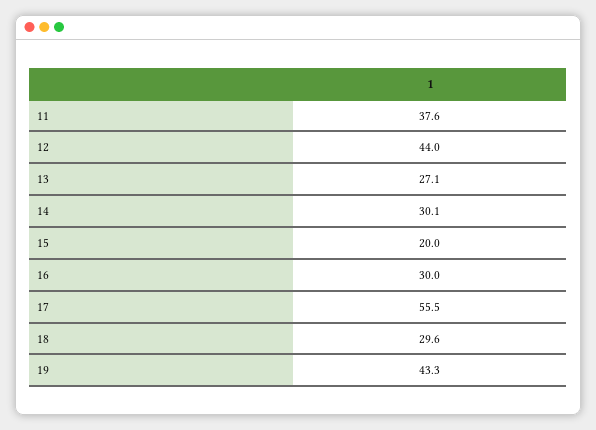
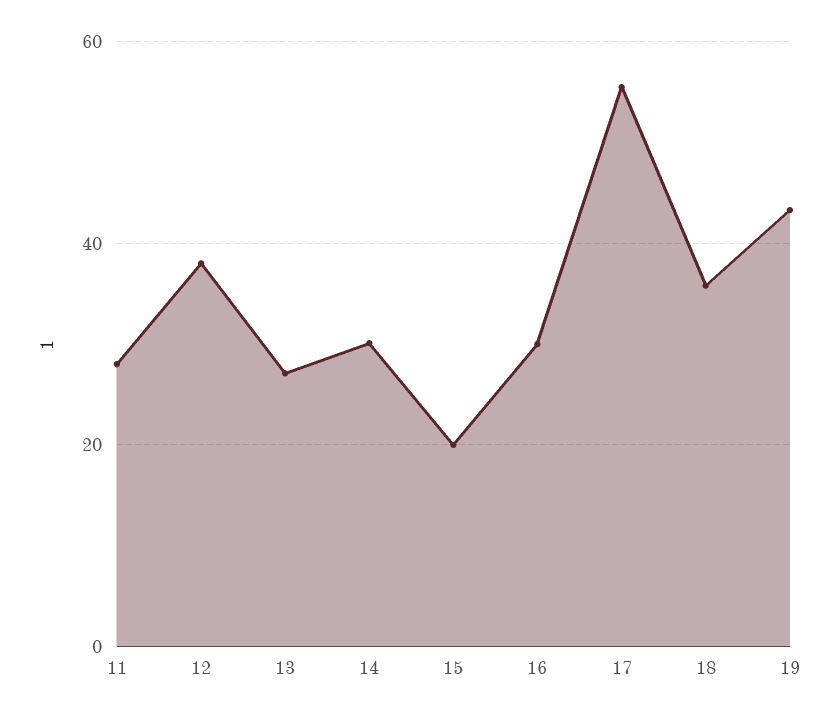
11: 37.6 -> 28
12: 44 -> 38
18: 29.6 -> 36

